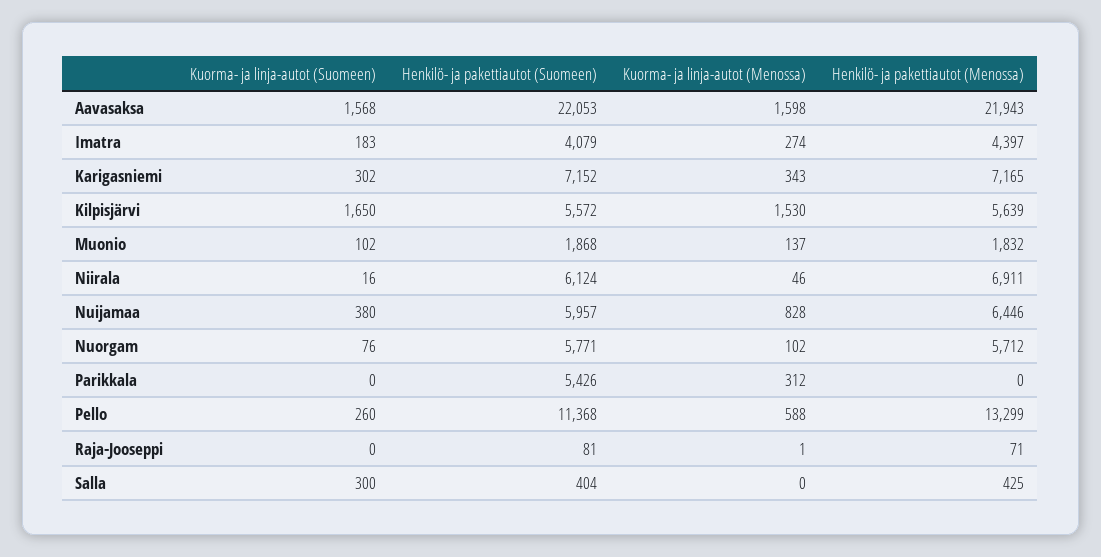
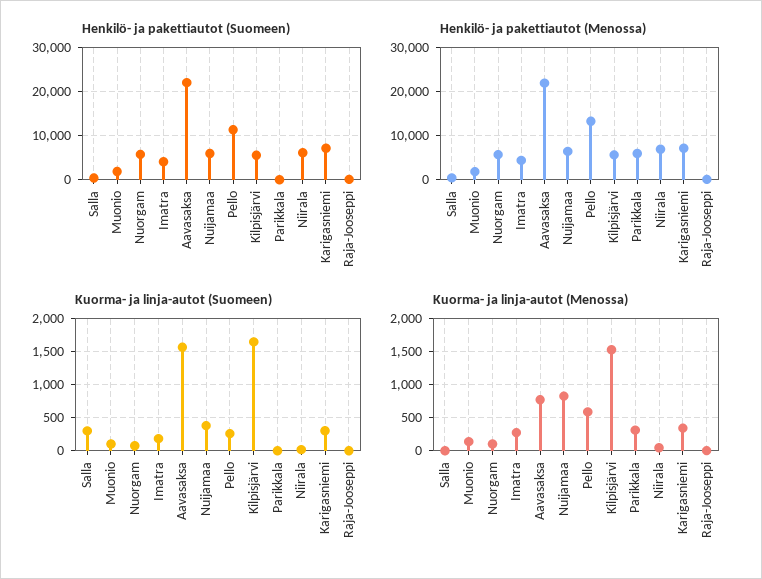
Kuorma- ja linja-autot (Menossa), Aavasaksa: 1598 -> 800
Henkilö- ja pakettiautot (Suomeen), Parikkala: 5426 -> 0
Henkilö- ja pakettiautot (Menossa), Parikkala: 0 -> 6000

